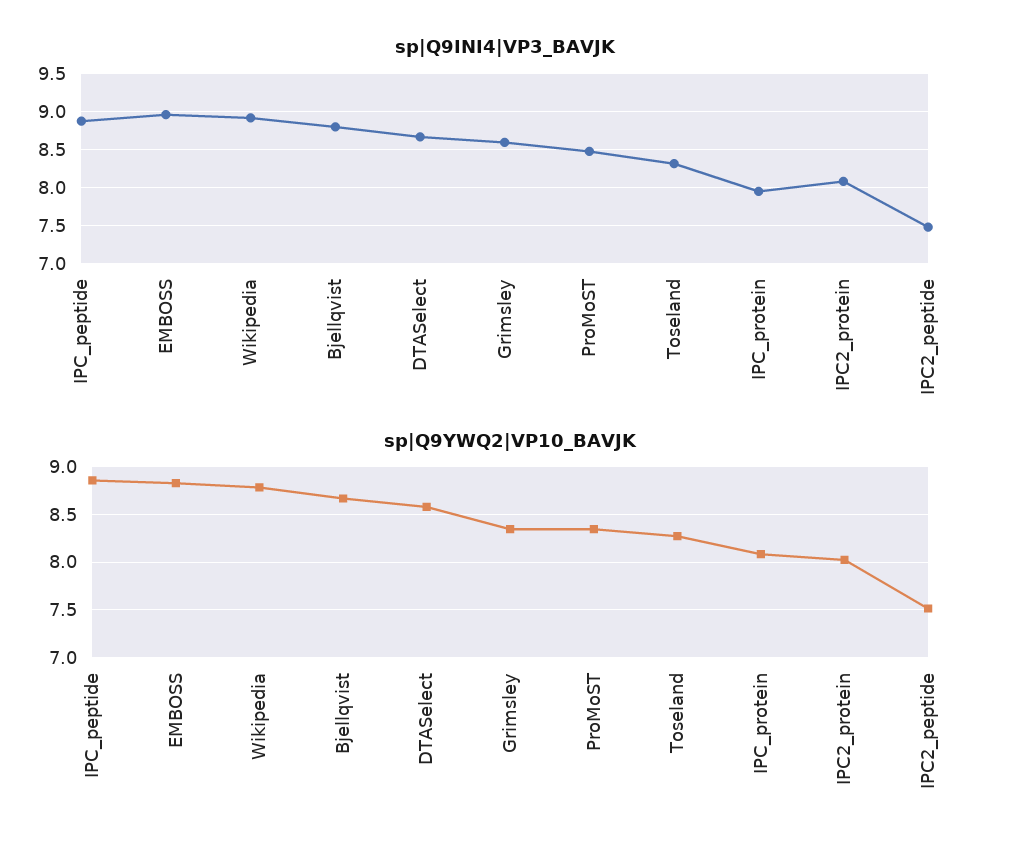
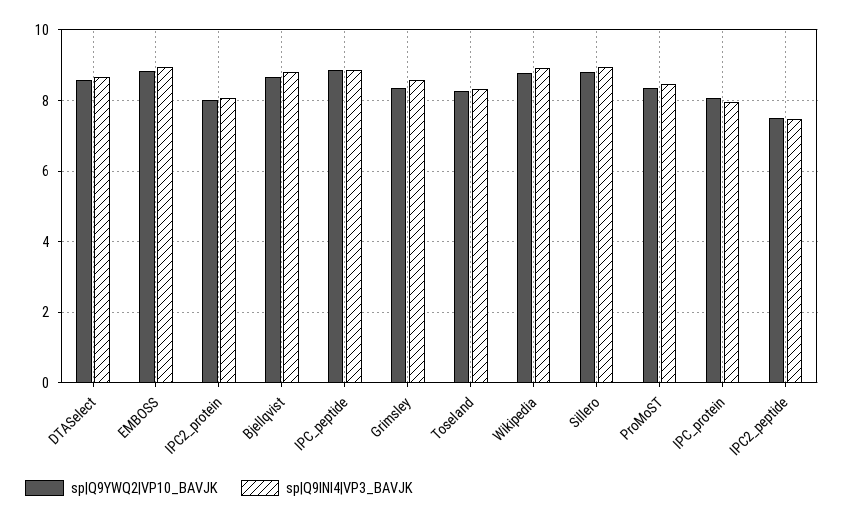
sp|Q9YWQ2|VP10_BAVJK, Sillero: none -> 8.8
sp|Q9INI4|VP3_BAVJK, Sillero: none -> 9

